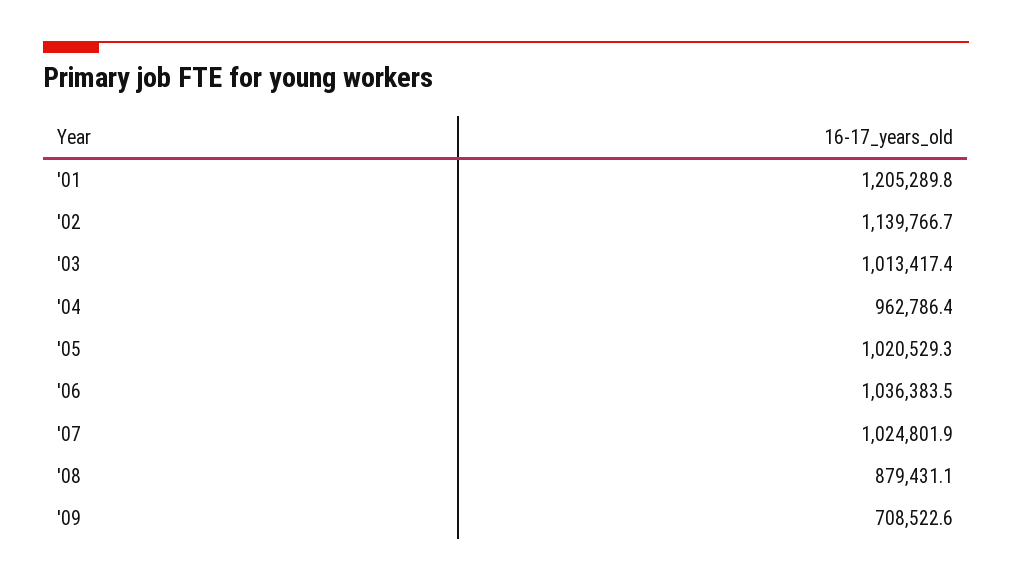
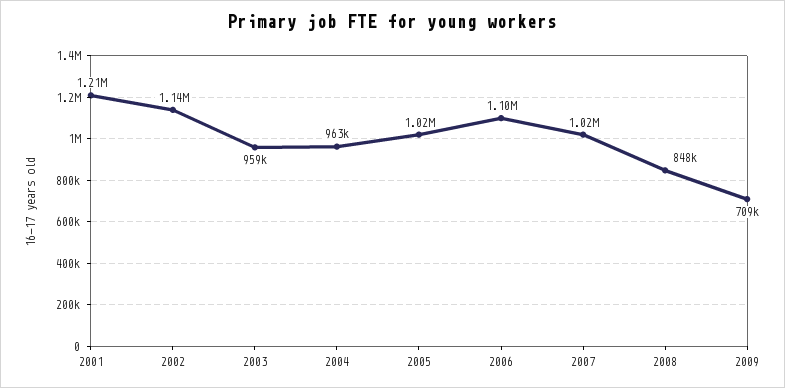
'03: 1013417.4 -> 959000
'06: 1036383.5 -> 1100000
'08: 879431.1 -> 848000

